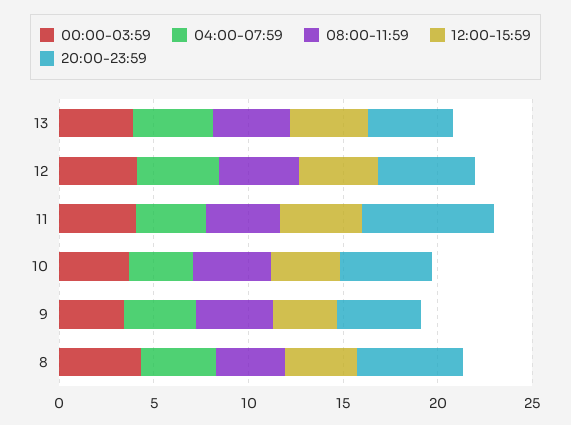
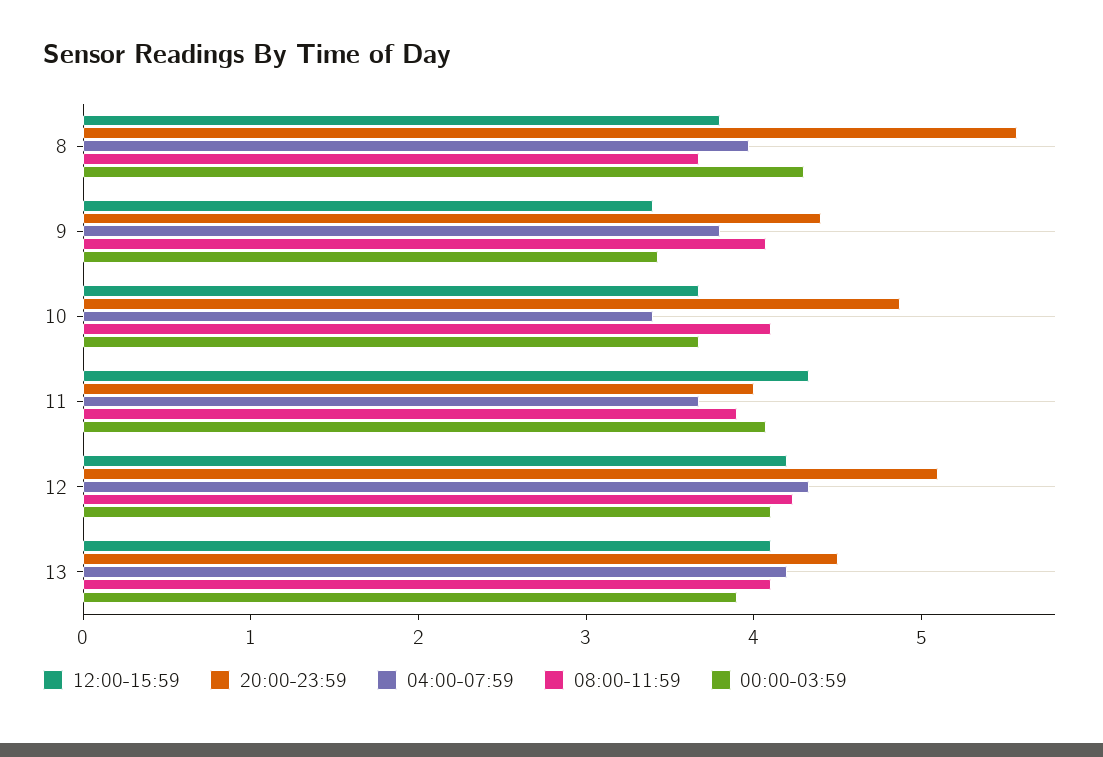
20:00-23:59, 11: 7 -> 4

